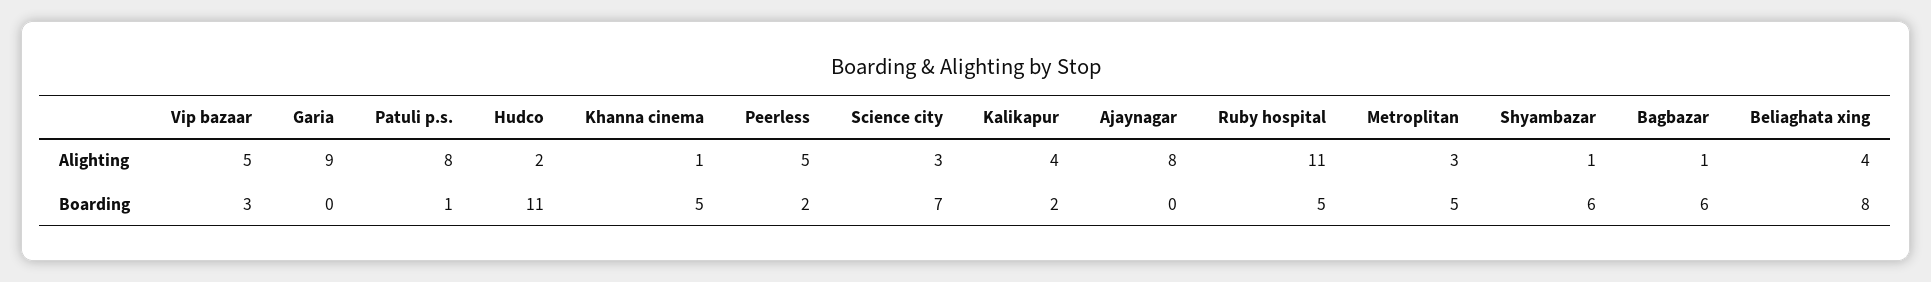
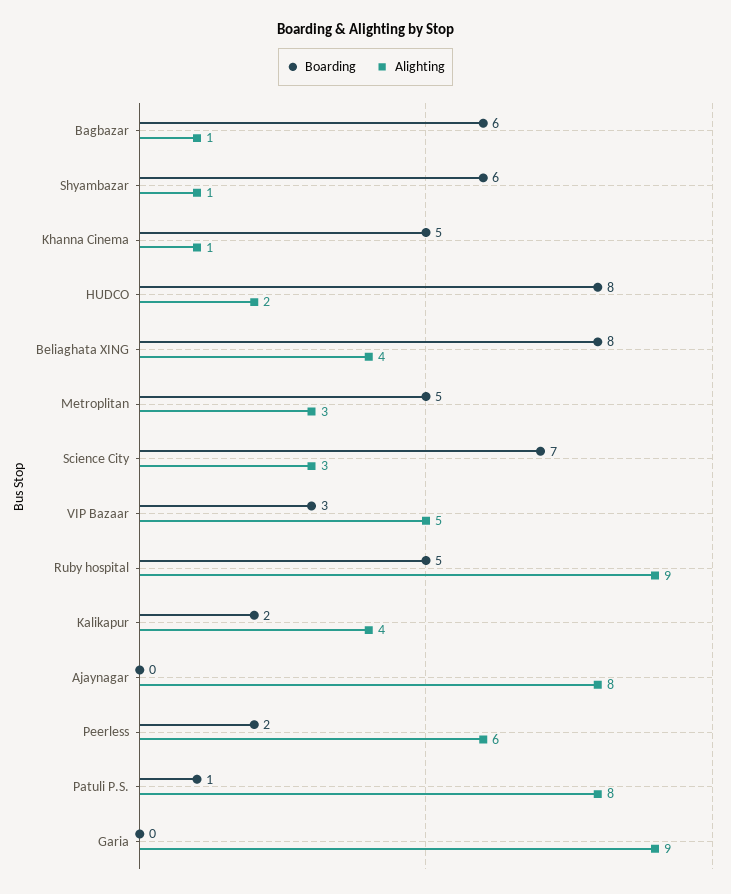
Alighting, Peerless: 5 -> 6
Alighting, Ruby hospital: 11 -> 9
Boarding, Hudco: 11 -> 8

